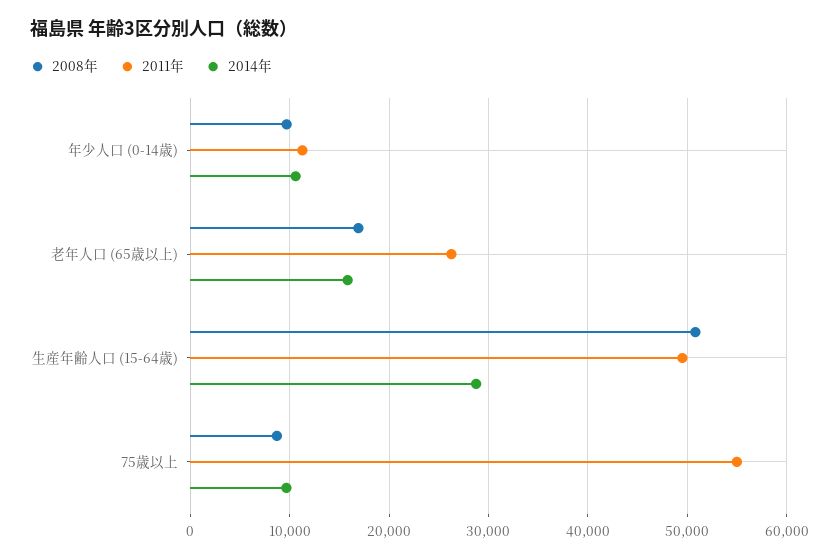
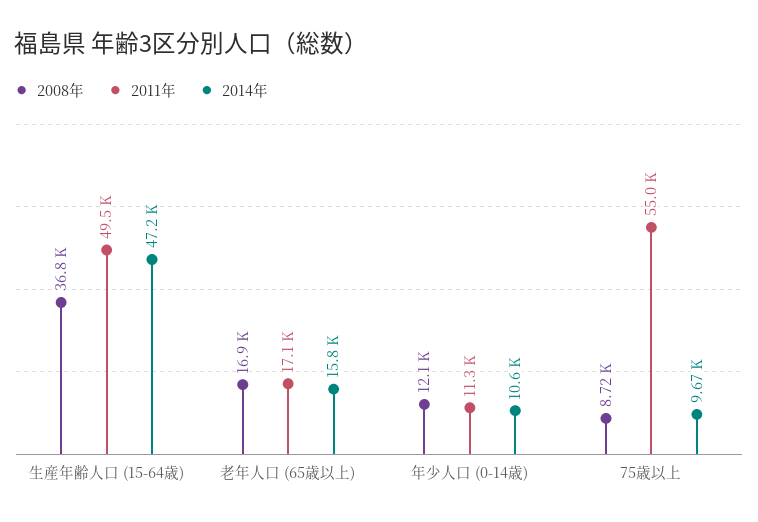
2008年, 年少人口 (0-14歳): 10000 -> 12100
2011年, 老年人口 (65歳以上): 26000 -> 17100
2008年, 生産年齢人口 (15-64歳): 51000 -> 36800
2014年, 生産年齢人口 (15-64歳): 29000 -> 47200

